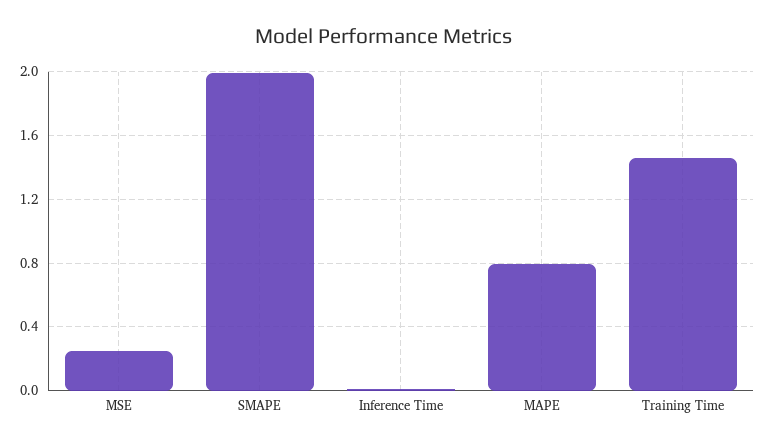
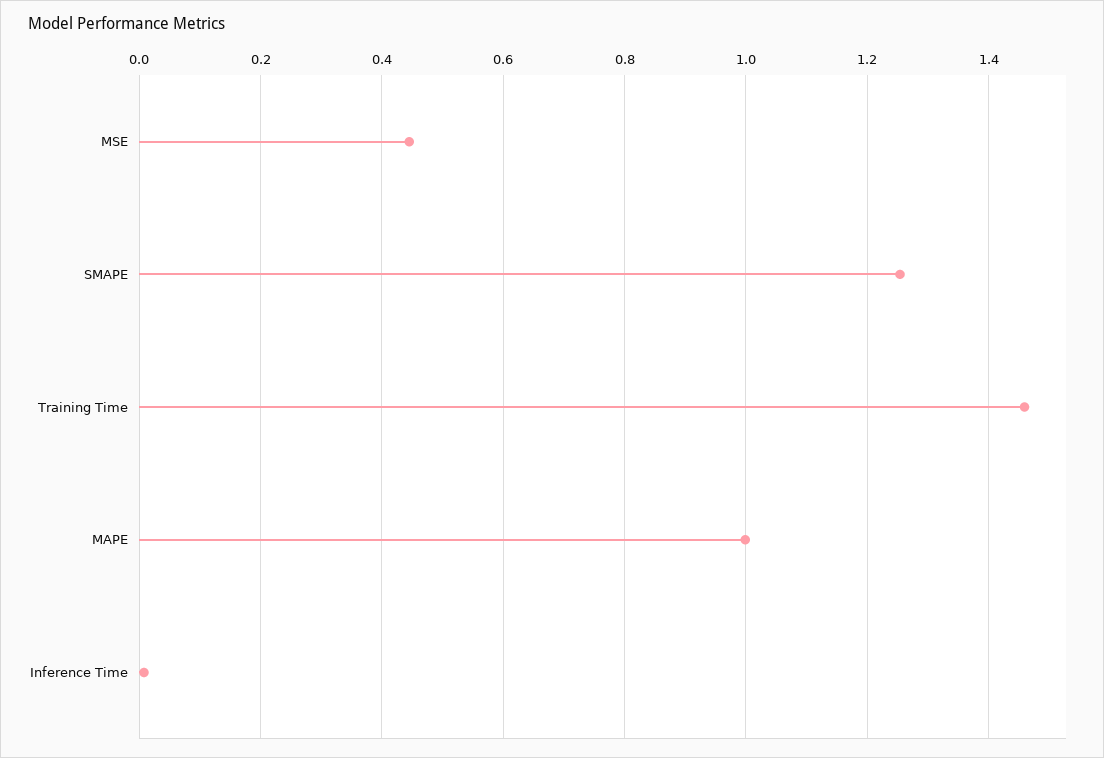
MSE: 0.25 -> 0.44
SMAPE: 2 -> 1.26
MAPE: 0.8 -> 1

